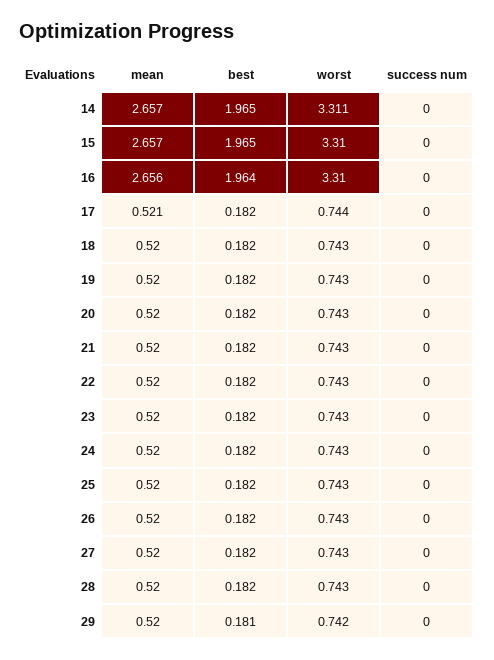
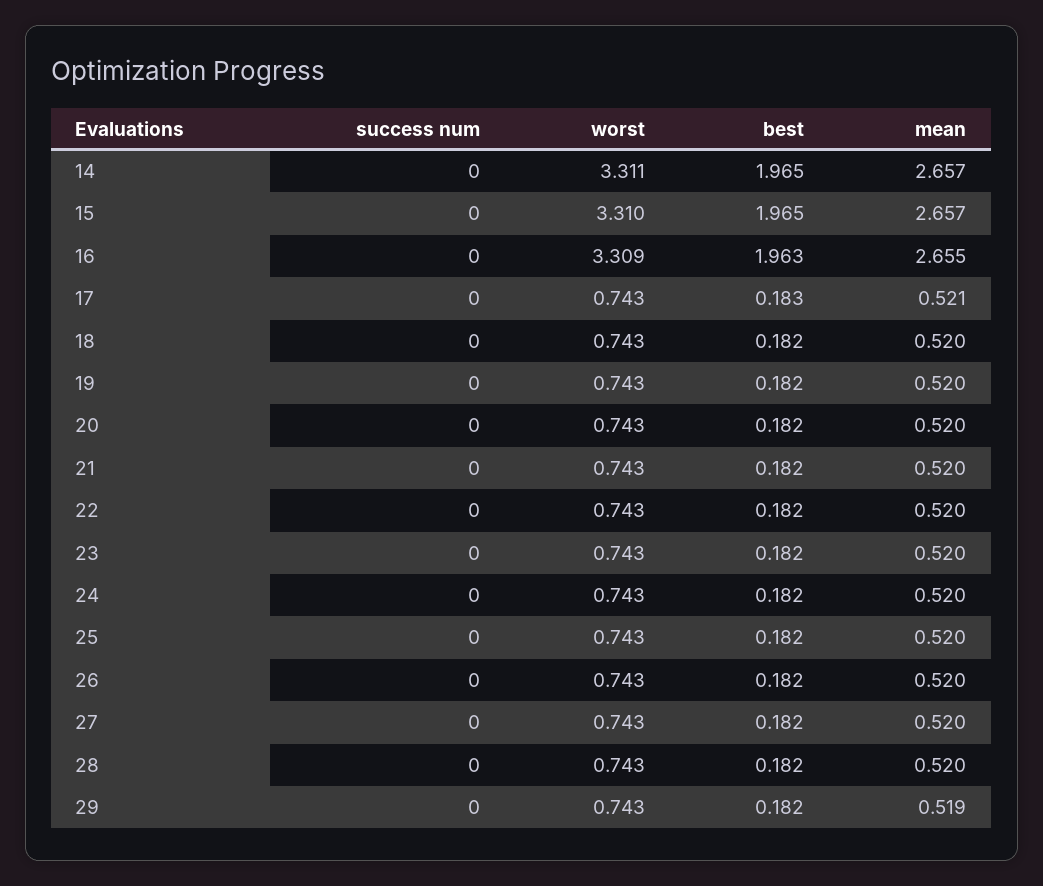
mean, 16: 2.656 -> 2.655
best, 16: 1.964 -> 1.963
worst, 16: 3.31 -> 3.309
best, 17: 0.182 -> 0.183
worst, 17: 0.744 -> 0.743
mean, 29: 0.52 -> 0.519
best, 29: 0.181 -> 0.182
worst, 29: 0.742 -> 0.743

